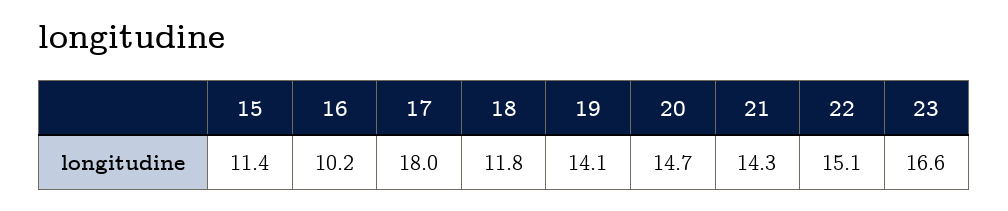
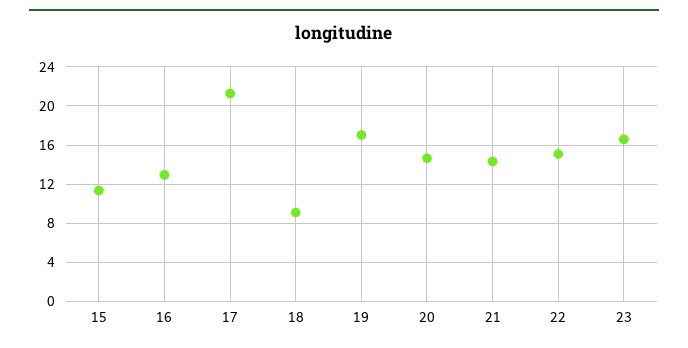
16: 10.2 -> 13
17: 18 -> 21
18: 11.8 -> 9
19: 14.1 -> 17

